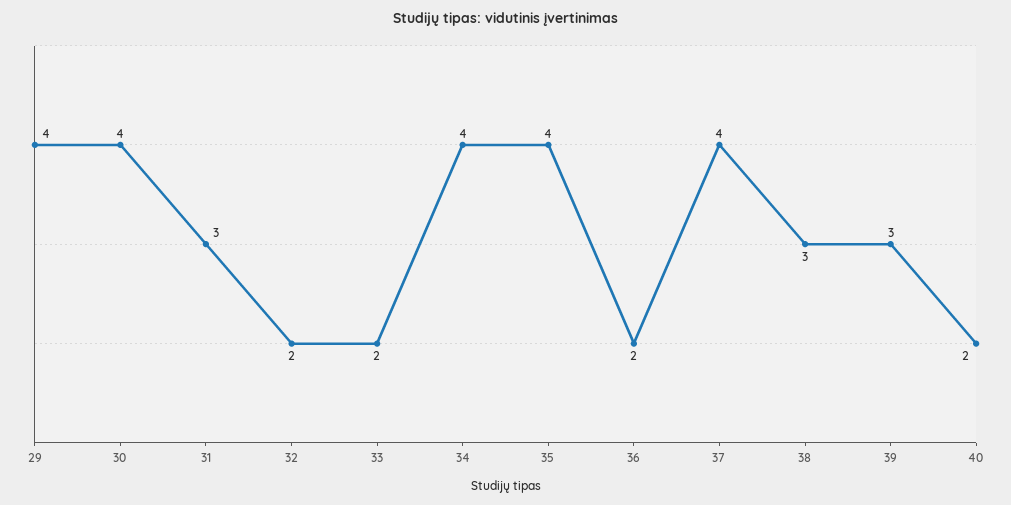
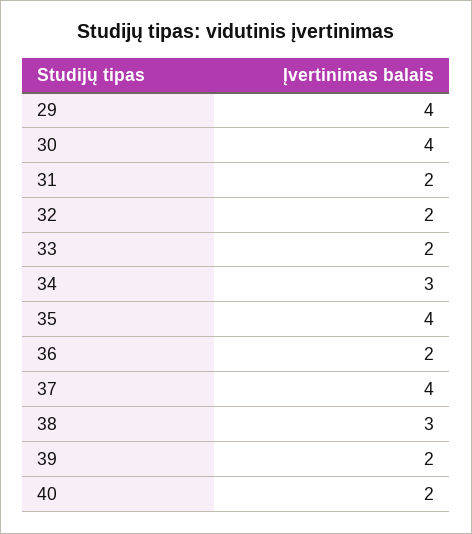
31: 3 -> 2
34: 4 -> 3
39: 3 -> 2

